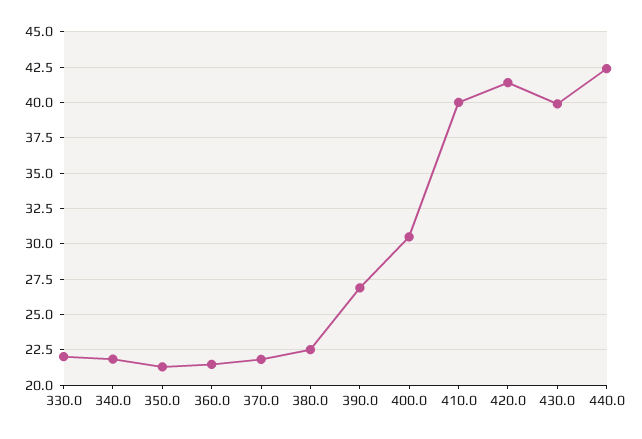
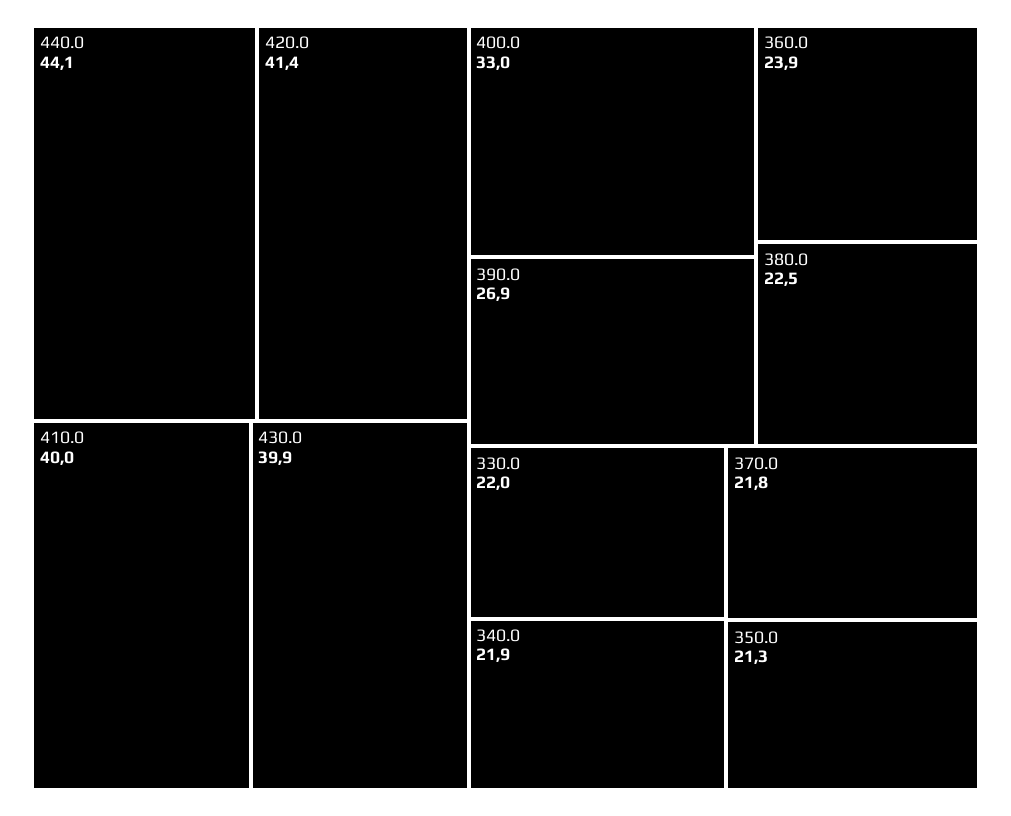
360.0: 21.5 -> 23.9
400.0: 30.5 -> 33
440.0: 42.5 -> 44.1

